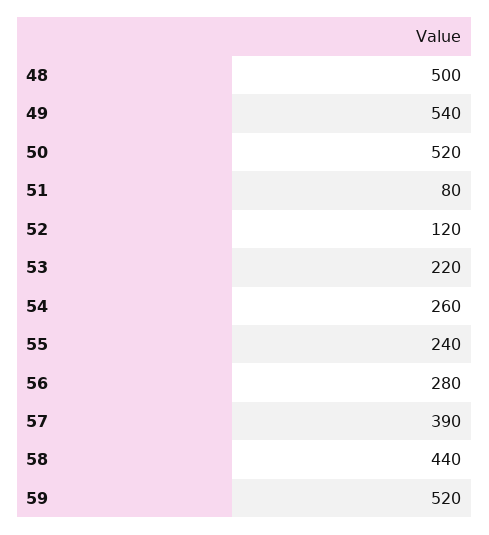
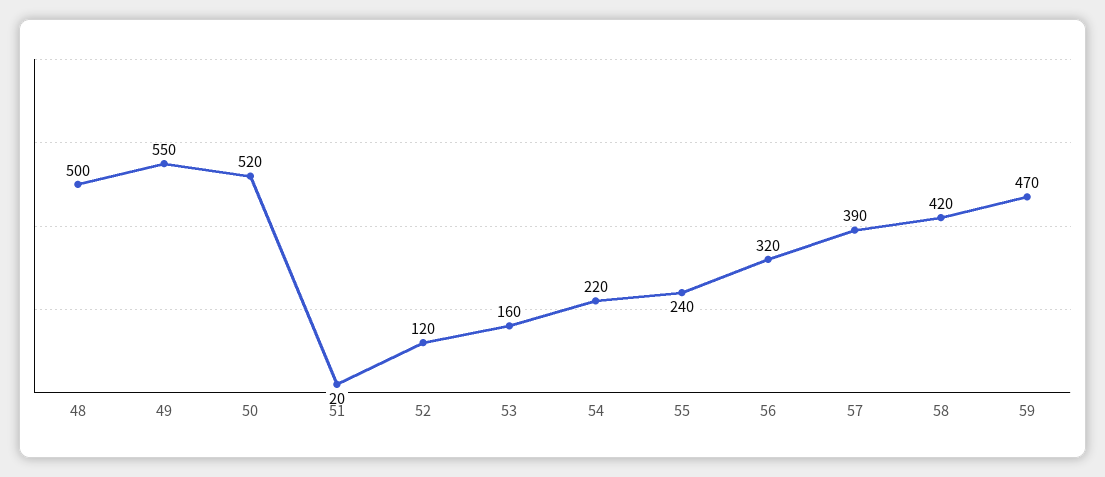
49: 540 -> 550
51: 80 -> 20
53: 220 -> 160
54: 260 -> 220
56: 280 -> 320
58: 440 -> 420
59: 520 -> 470

